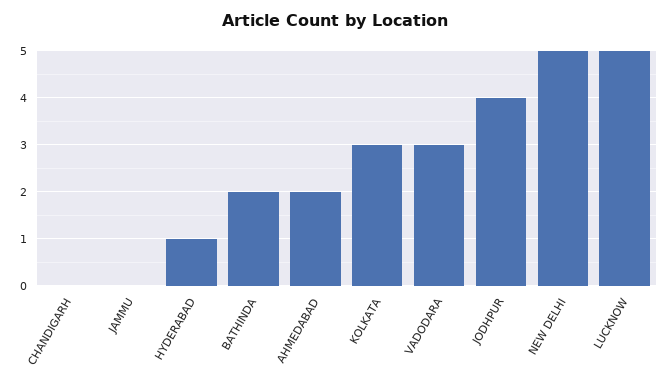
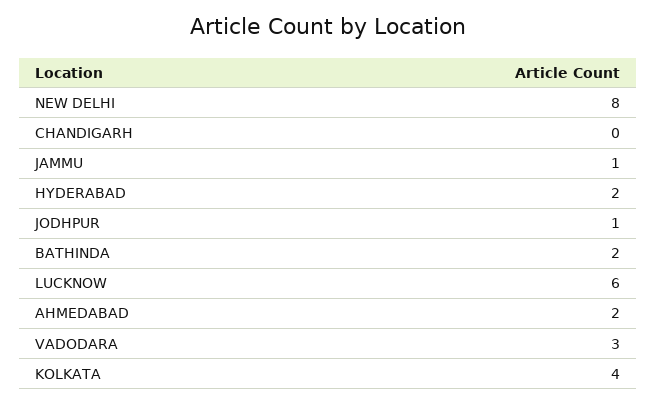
JAMMU: 0 -> 1
HYDERABAD: 1 -> 2
KOLKATA: 3 -> 4
JODHPUR: 4 -> 1
NEW DELHI: 5 -> 8
LUCKNOW: 5 -> 6

